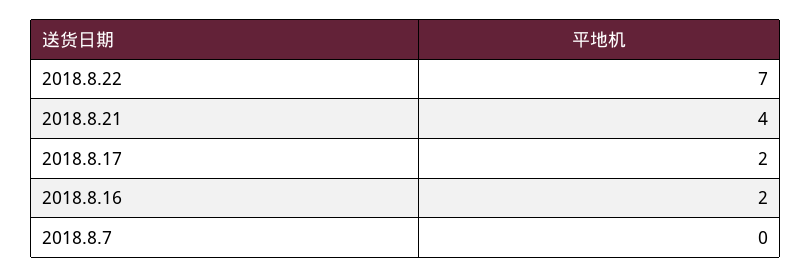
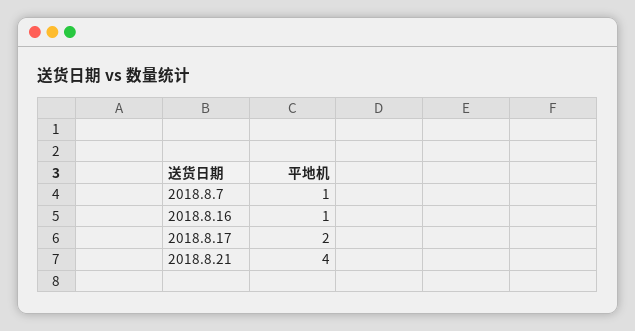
2018.8.22: 7 -> none
2018.8.16: 2 -> 1
2018.8.7: 0 -> 1

